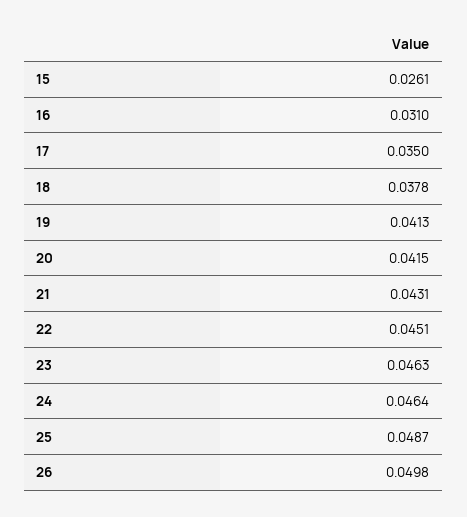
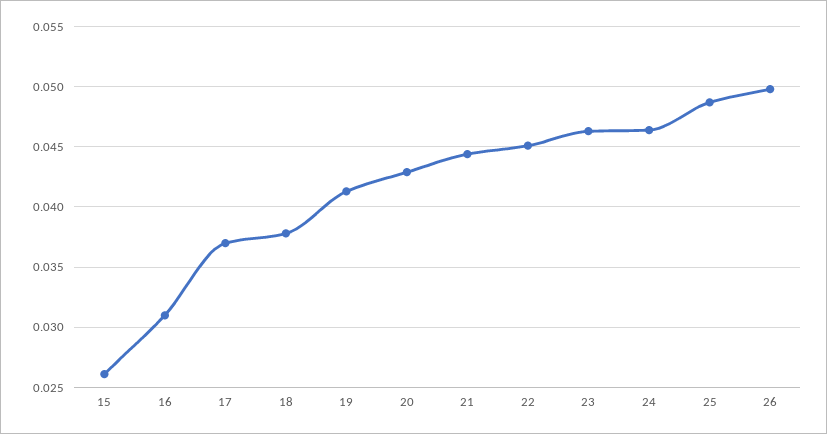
17: 0.035 -> 0.037
20: 0.0415 -> 0.043
21: 0.0431 -> 0.0445

